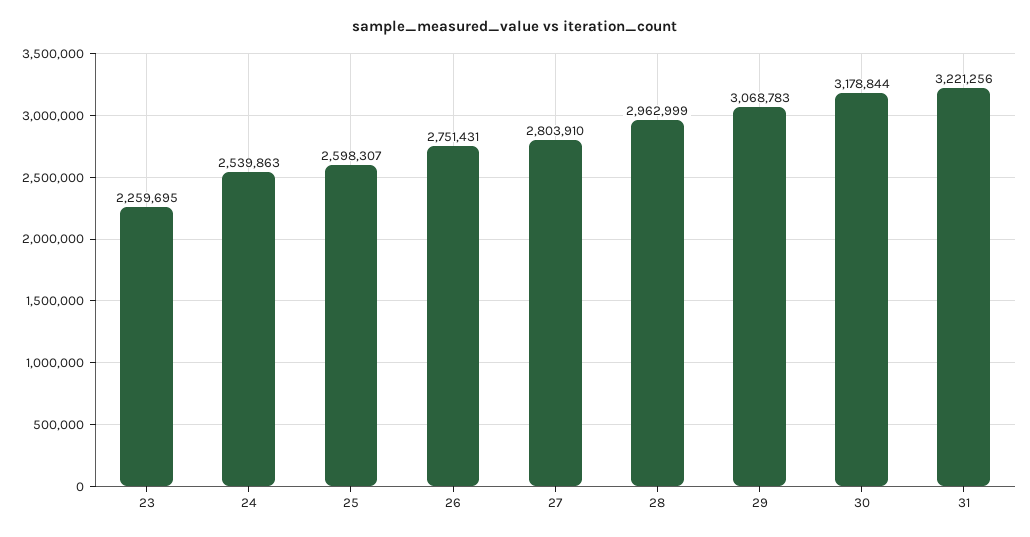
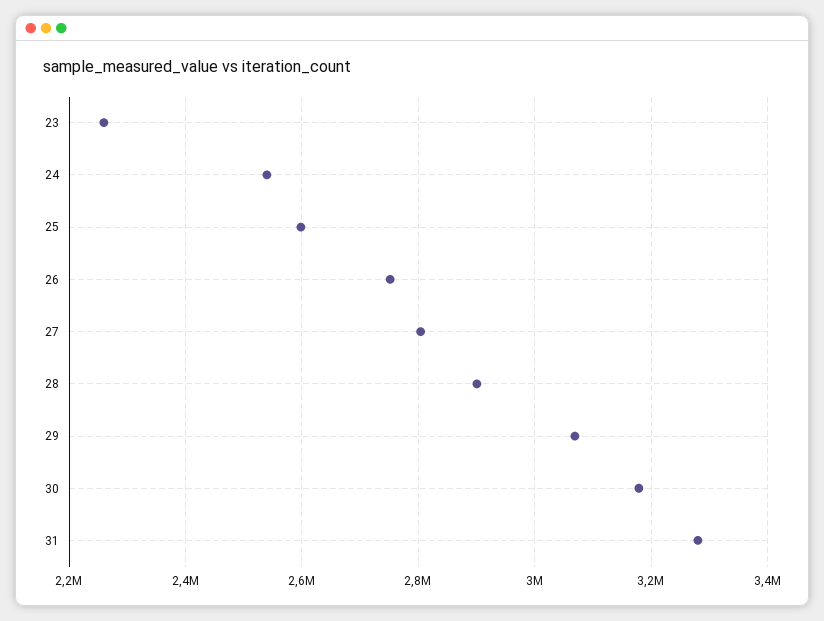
28: 2962999 -> 2900000
31: 3221256 -> 3280000

